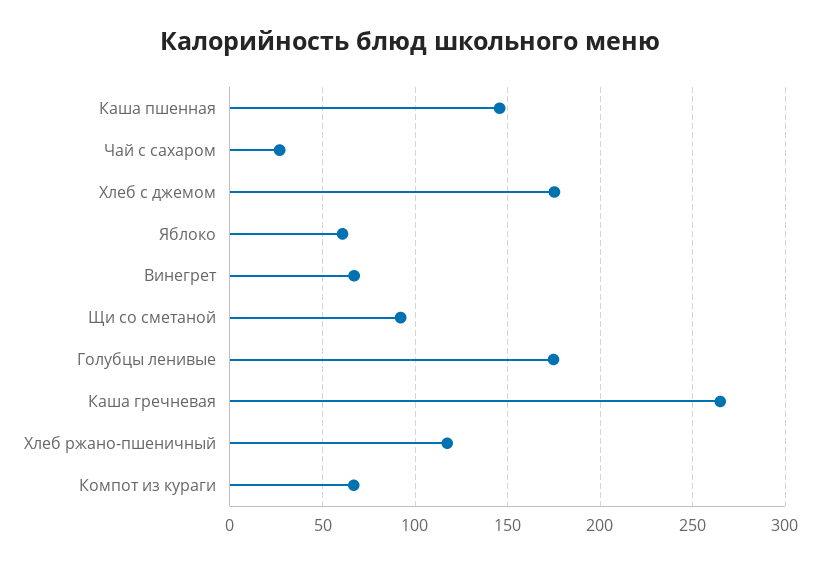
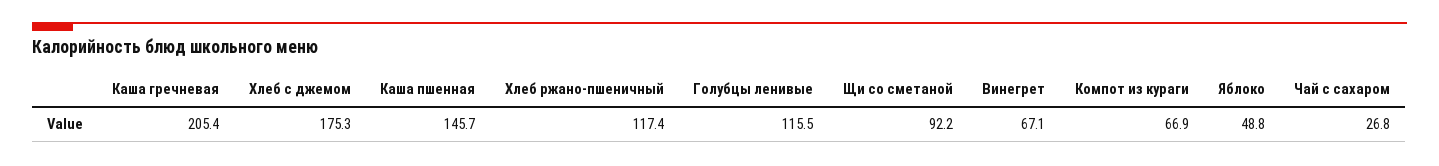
Яблоко: 60 -> 48.8
Голубцы ленивые: 175 -> 115.5
Каша гречневая: 265 -> 205.4

